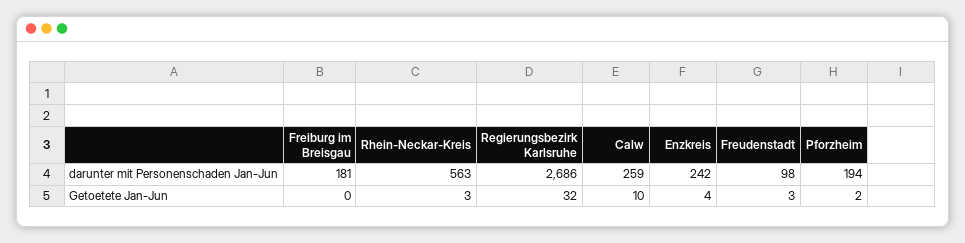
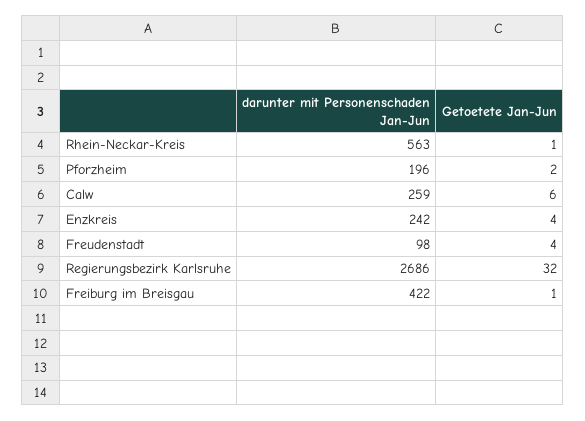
Freiburg im Breisgau, darunter mit Personenschaden Jan-Jun: 181 -> 422
Pforzheim, darunter mit Personenschaden Jan-Jun: 194 -> 196
Freiburg im Breisgau, Getoetete Jan-Jun: 0 -> 1
Rhein-Neckar-Kreis, Getoetete Jan-Jun: 3 -> 1
Calw, Getoetete Jan-Jun: 10 -> 6
Freudenstadt, Getoetete Jan-Jun: 3 -> 4

